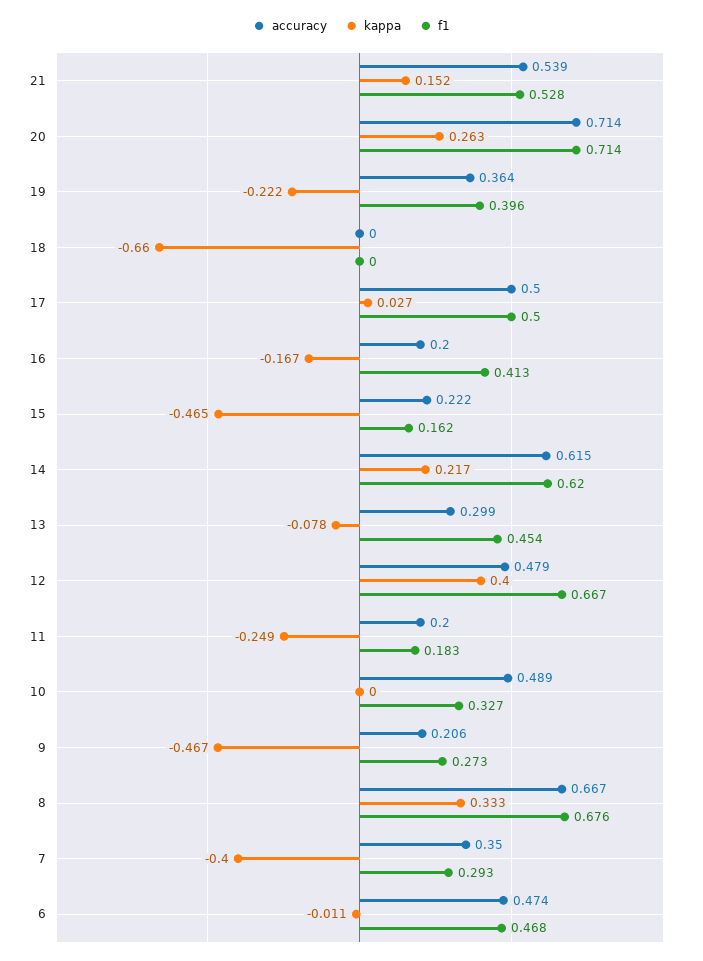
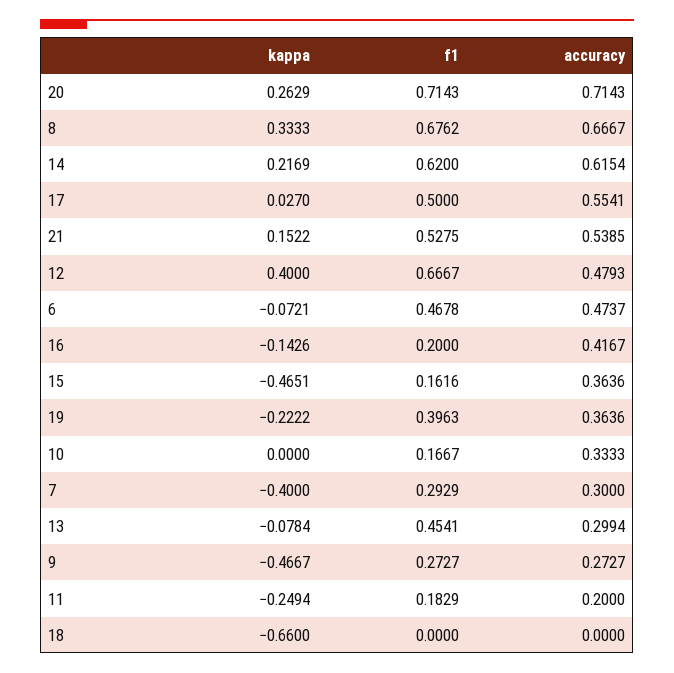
accuracy, 17: 0.5 -> 0.5541
accuracy, 16: 0.2 -> 0.4167
kappa, 16: -0.167 -> -0.1426
f1, 16: 0.413 -> 0.2
accuracy, 15: 0.222 -> 0.3636
accuracy, 10: 0.489 -> 0.3333
f1, 10: 0.327 -> 0.1667
accuracy, 9: 0.206 -> 0.2727
accuracy, 7: 0.35 -> 0.3
kappa, 6: -0.011 -> -0.0721

